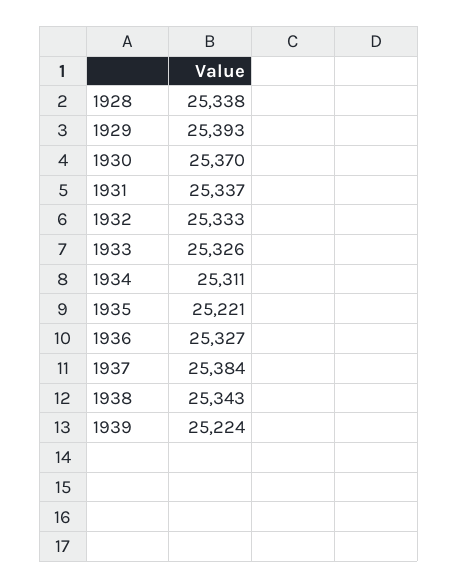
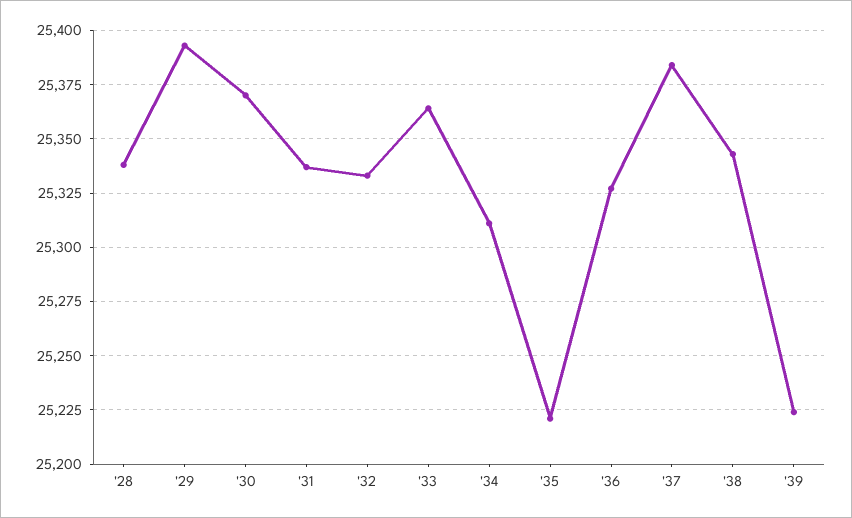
1933: 25326 -> 25365

